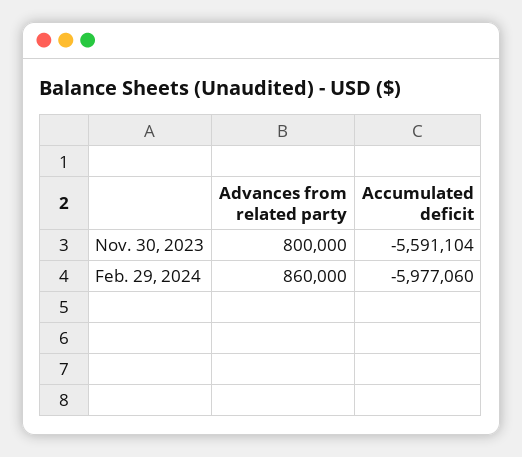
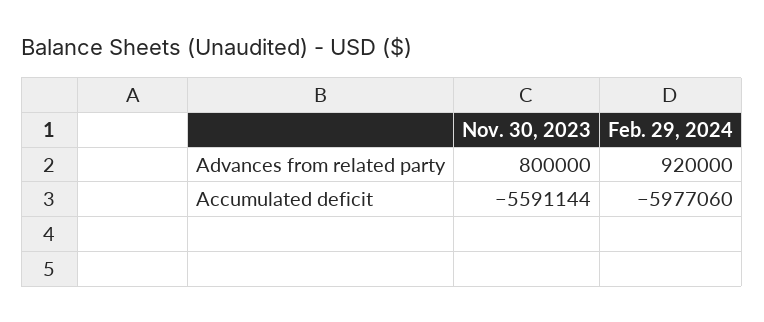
Accumulated deficit, Nov. 30, 2023: -5591104 -> -5591144
Advances from related party, Feb. 29, 2024: 860000 -> 920000

